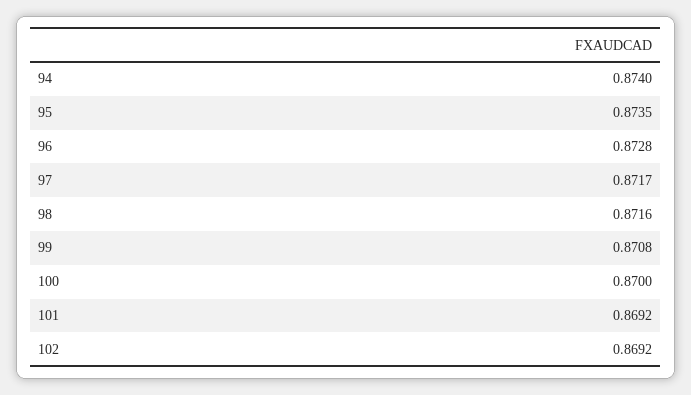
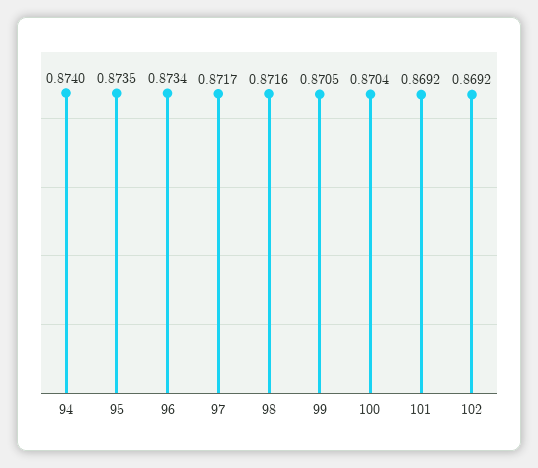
96: 0.8728 -> 0.8734
99: 0.8708 -> 0.8705
100: 0.87 -> 0.8704

